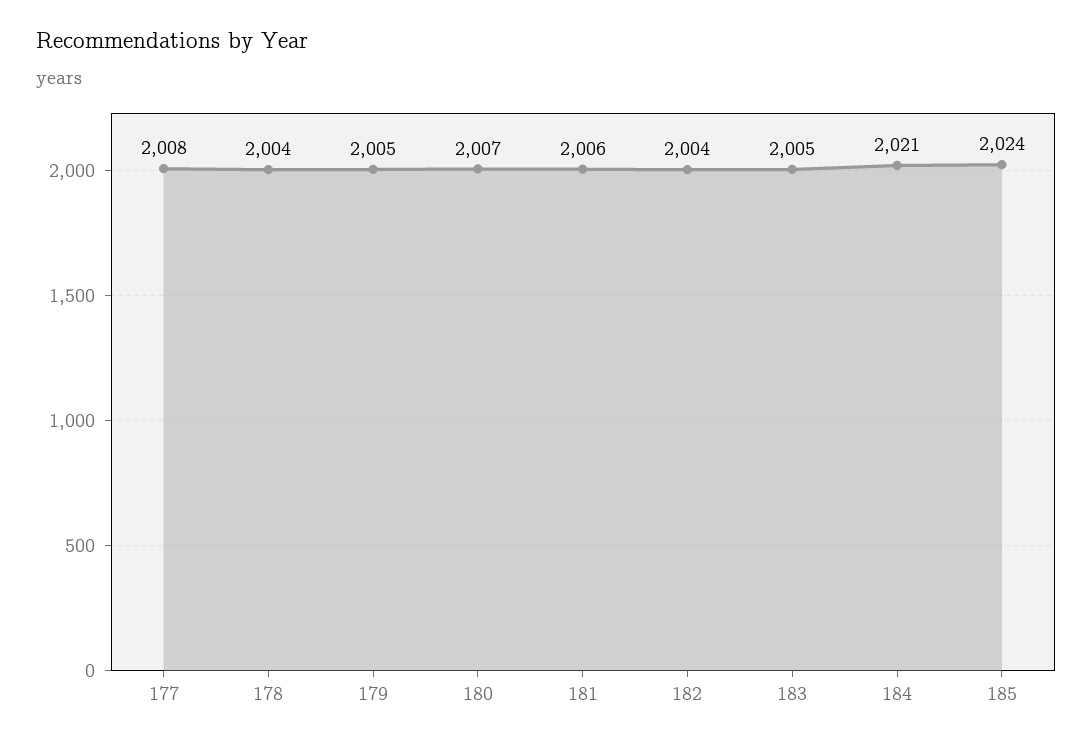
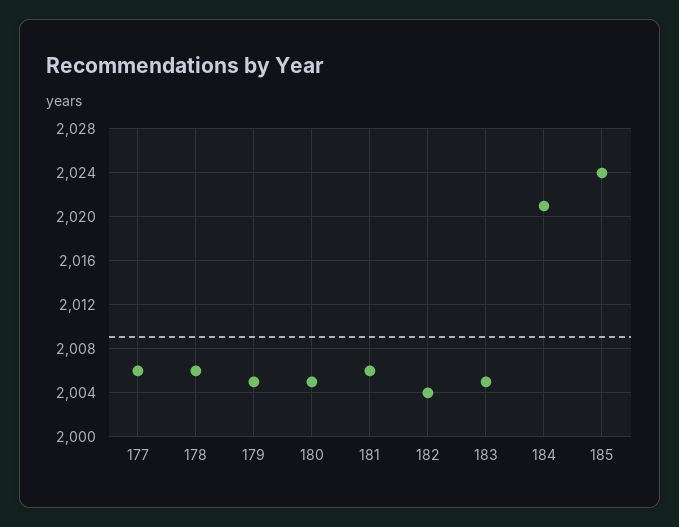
177: 2008 -> 2006
178: 2004 -> 2006
180: 2007 -> 2005

